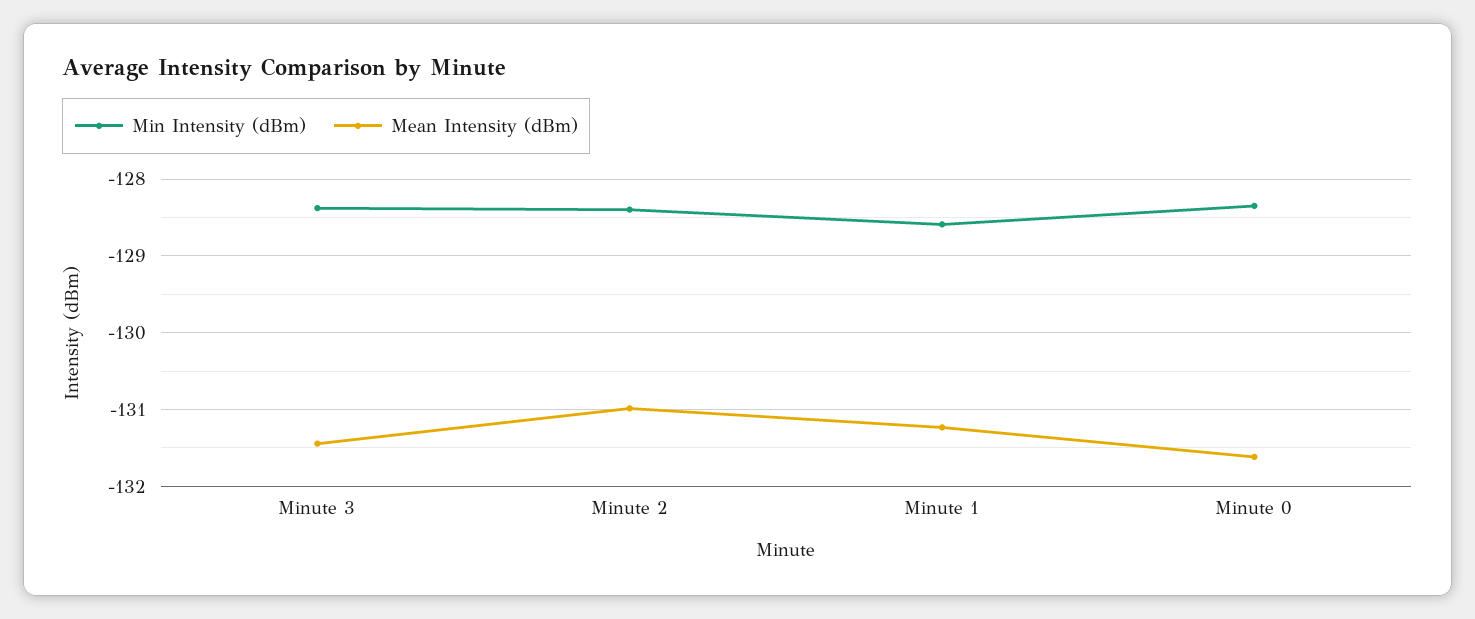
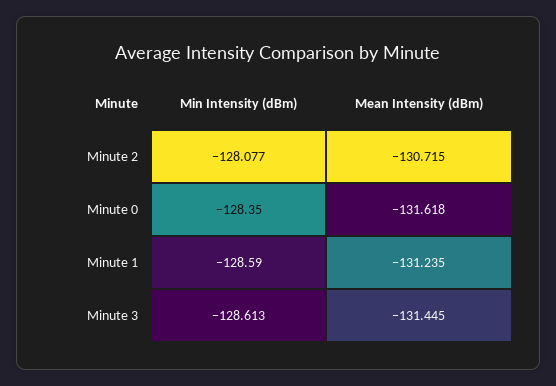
Min Intensity (dBm), Minute 3: -128.4 -> -128.613
Min Intensity (dBm), Minute 2: -128.4 -> -128.077
Mean Intensity (dBm), Minute 2: -131 -> -130.715

